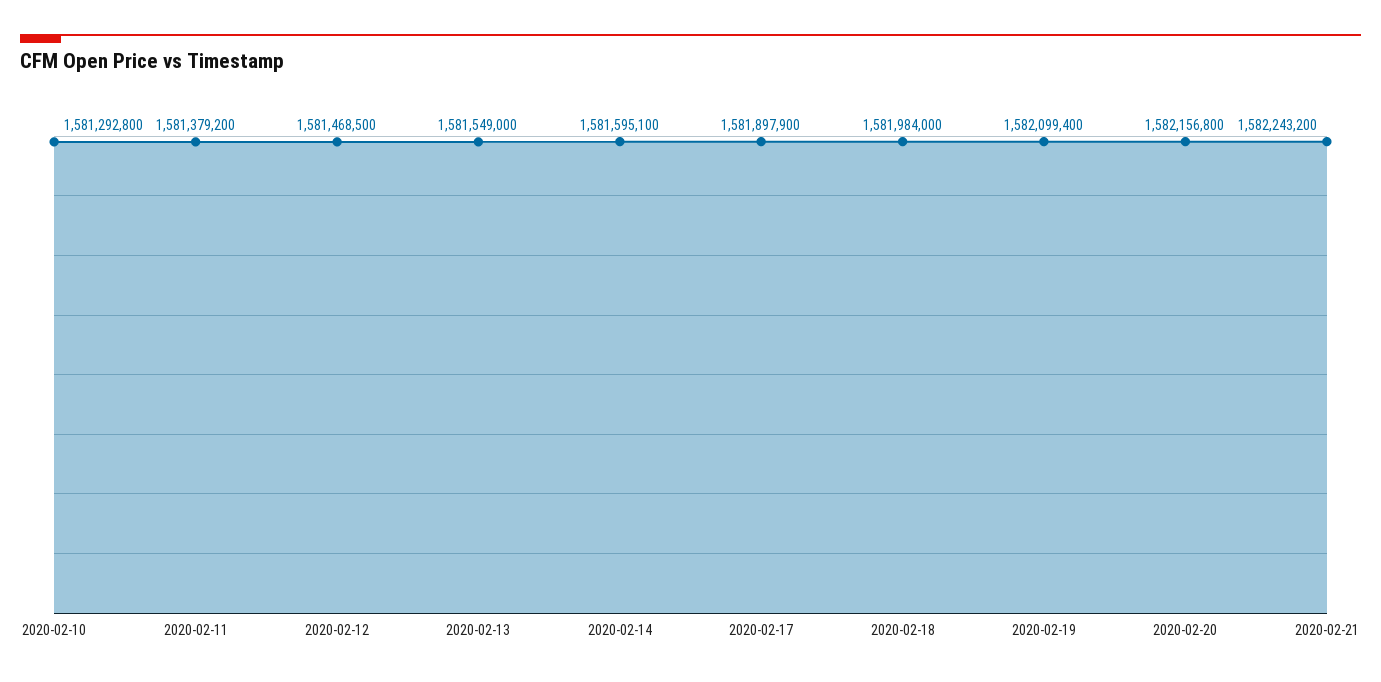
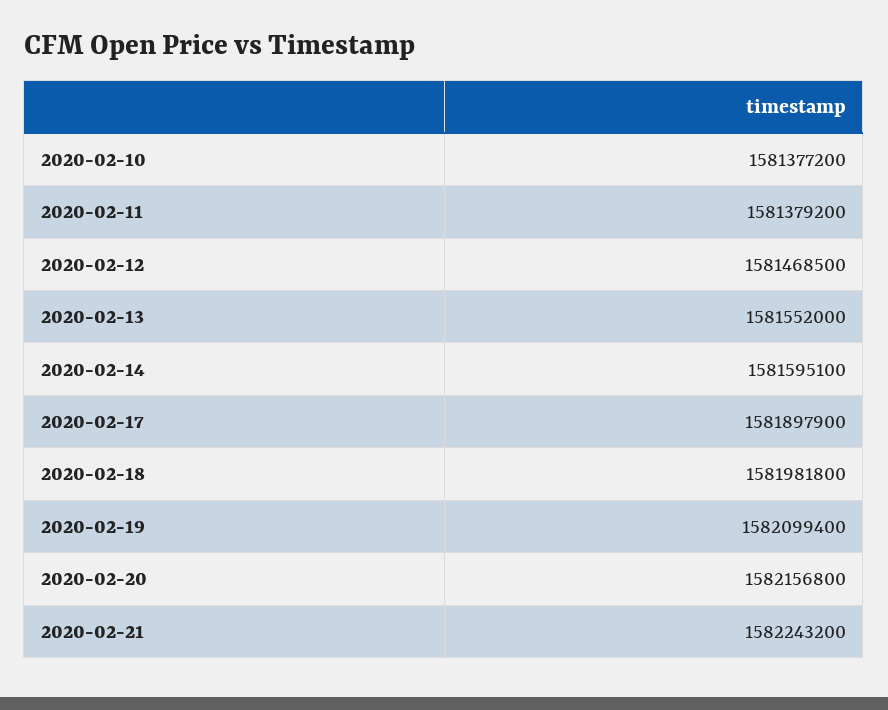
2020-02-10: 1581292800 -> 1581377200
2020-02-13: 1581549000 -> 1581552000
2020-02-18: 1581984000 -> 1581981800

